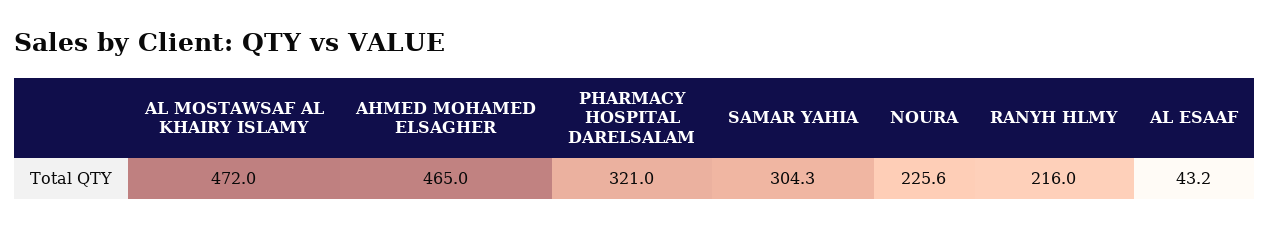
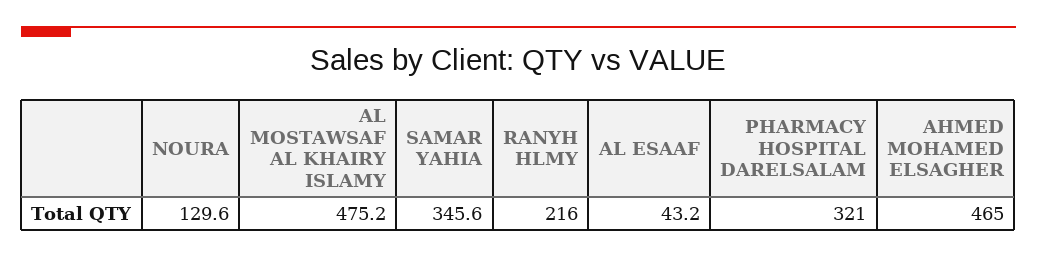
AL MOSTAWSAF AL KHAIRY ISLAMY: 472 -> 475.2
SAMAR YAHIA: 304.3 -> 345.6
NOURA: 225.6 -> 129.6

